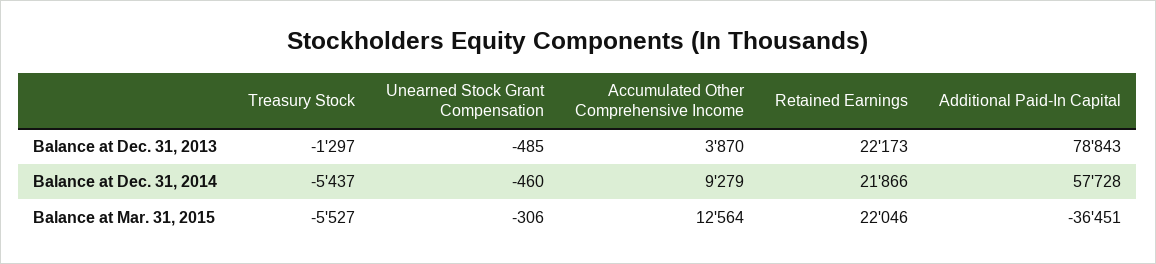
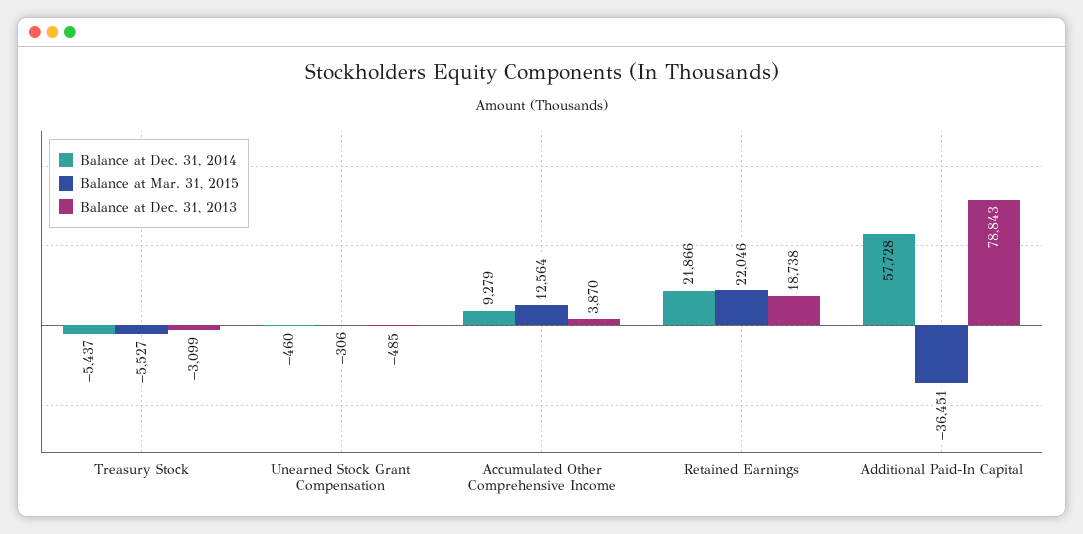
Balance at Dec. 31, 2013, Treasury Stock: -1297 -> -3099
Balance at Dec. 31, 2013, Retained Earnings: 22173 -> 18738

